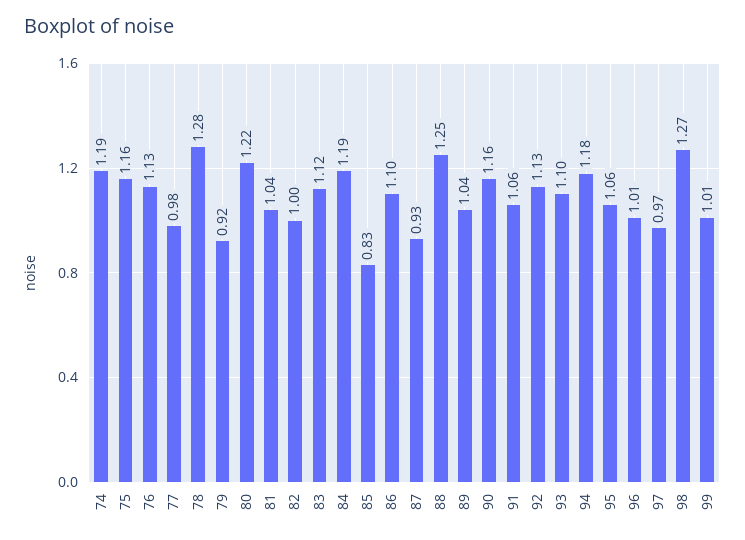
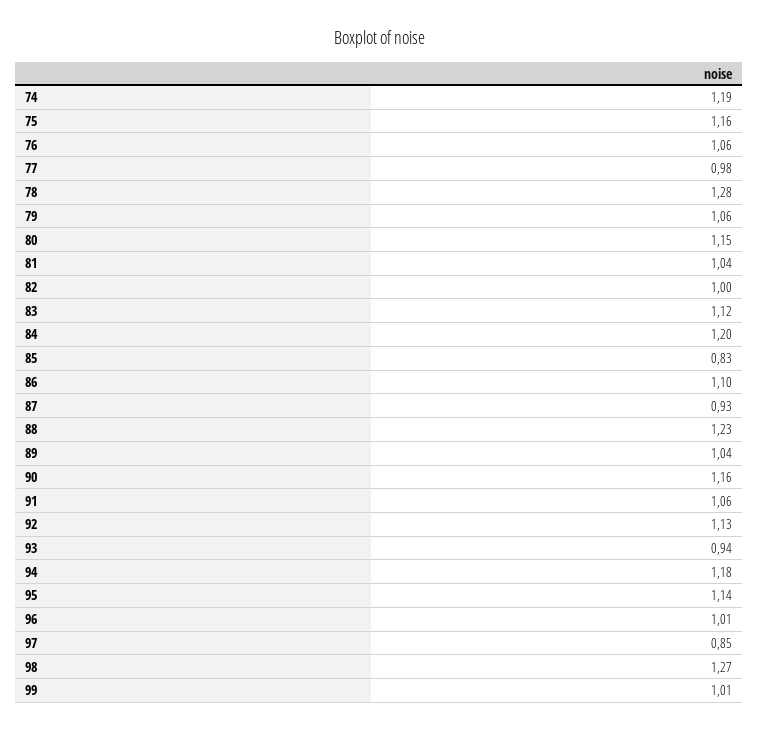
76: 1.13 -> 1.06
79: 0.92 -> 1.06
80: 1.22 -> 1.15
84: 1.19 -> 1.2
88: 1.25 -> 1.23
93: 1.1 -> 0.94
95: 1.06 -> 1.14
97: 0.97 -> 0.85

